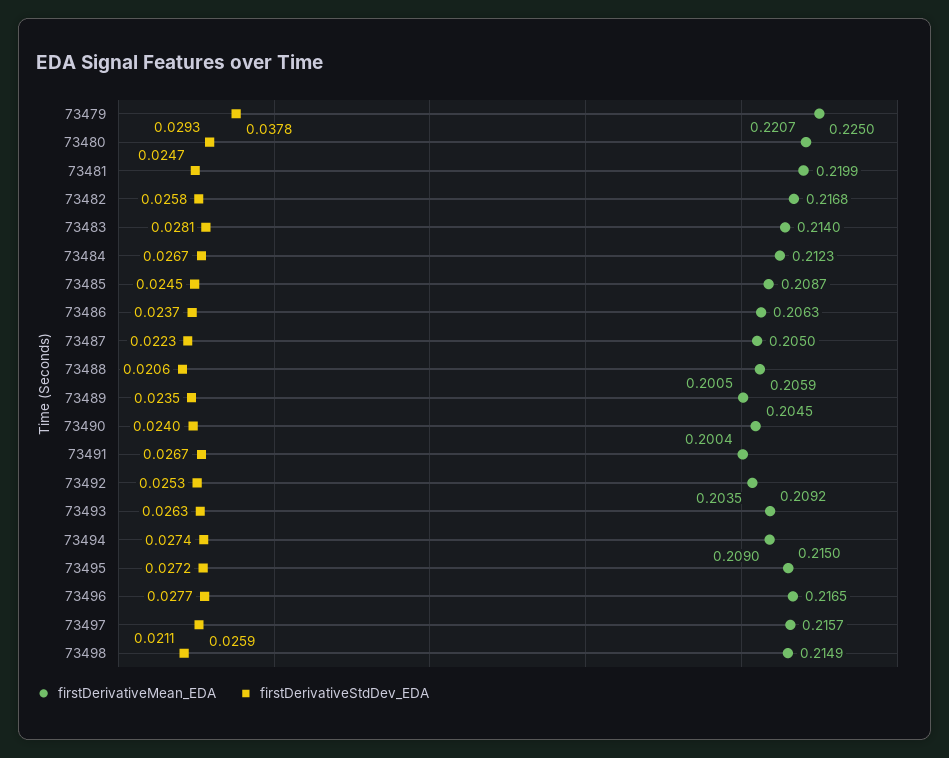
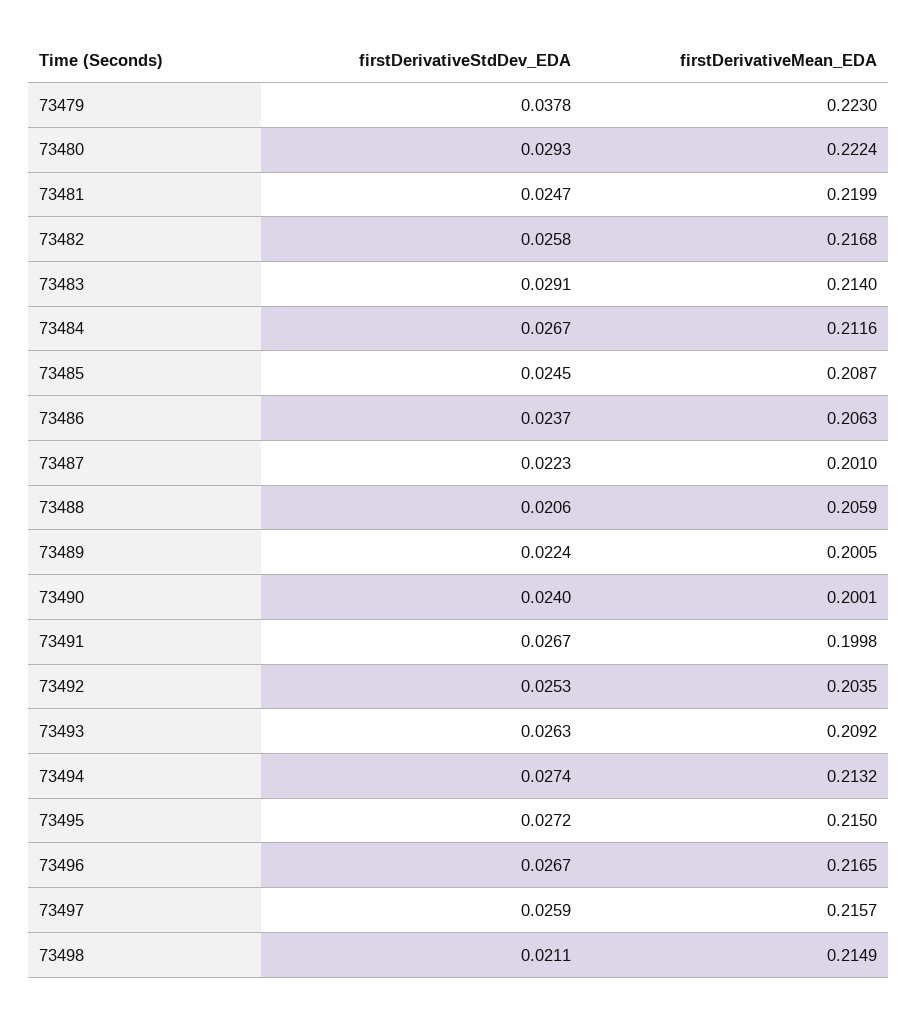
firstDerivativeMean_EDA, 73479: 0.225 -> 0.223
firstDerivativeMean_EDA, 73480: 0.2207 -> 0.2224
firstDerivativeStdDev_EDA, 73483: 0.0281 -> 0.0291
firstDerivativeMean_EDA, 73484: 0.2123 -> 0.2116
firstDerivativeMean_EDA, 73487: 0.205 -> 0.201
firstDerivativeStdDev_EDA, 73489: 0.0235 -> 0.0224
firstDerivativeMean_EDA, 73490: 0.2045 -> 0.2001
firstDerivativeMean_EDA, 73491: 0.2004 -> 0.1998
firstDerivativeMean_EDA, 73494: 0.209 -> 0.2132
firstDerivativeStdDev_EDA, 73496: 0.0277 -> 0.0267

